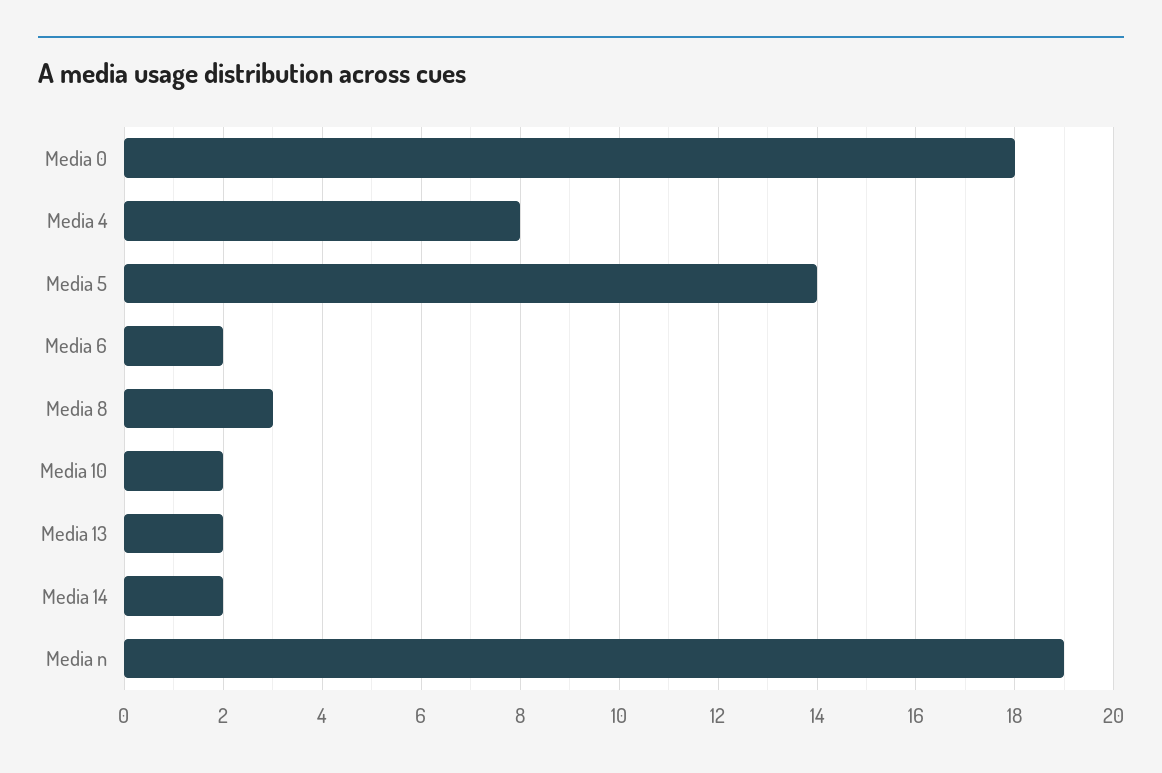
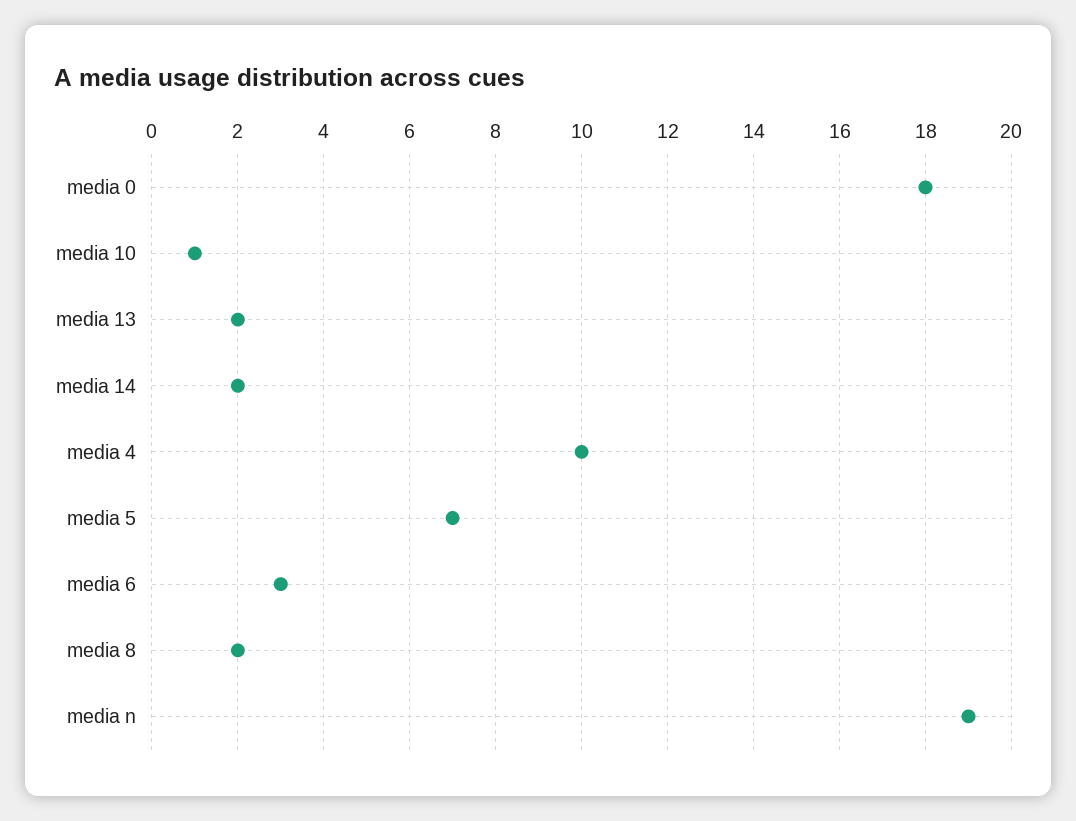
Media 4: 8 -> 10
Media 5: 14 -> 7
Media 6: 2 -> 3
Media 8: 3 -> 2
Media 10: 2 -> 1

